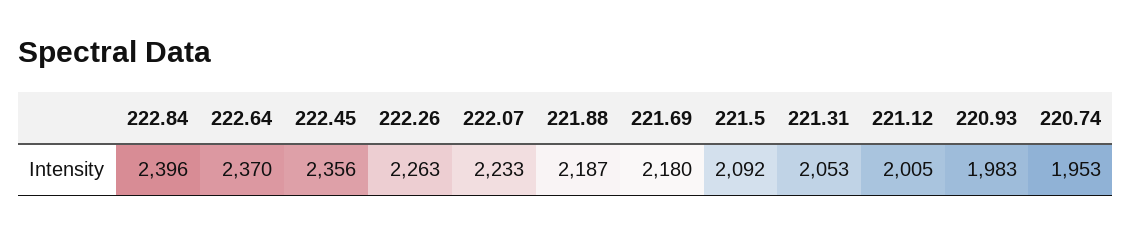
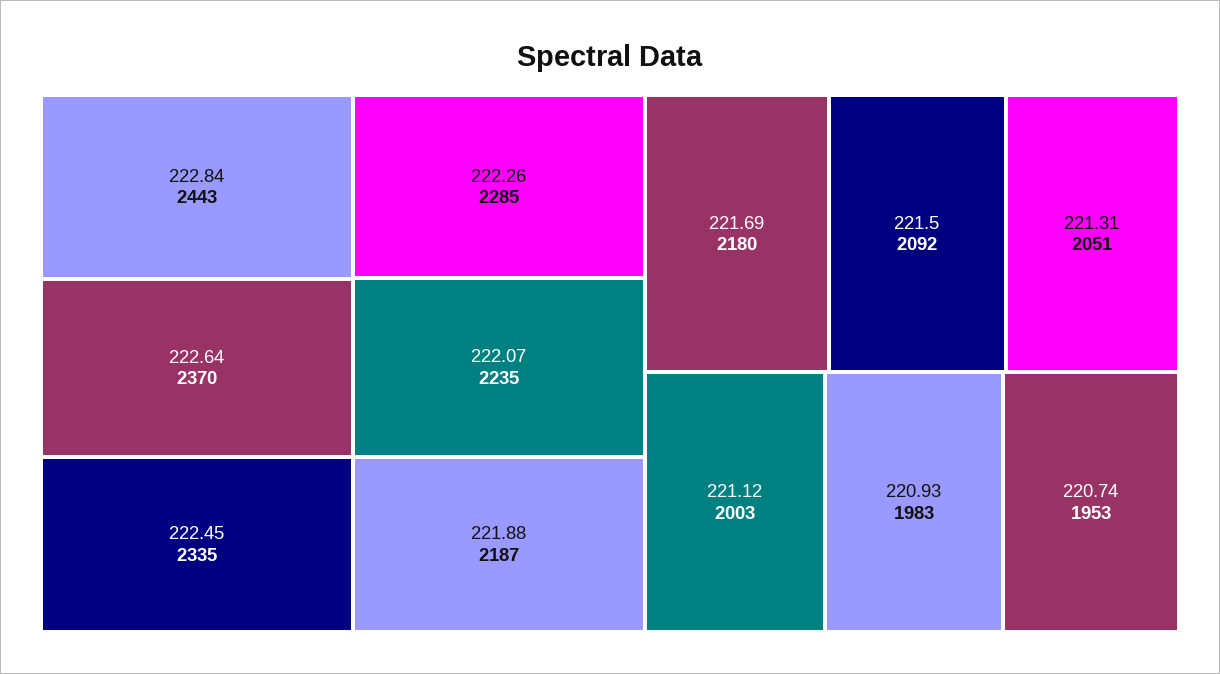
222.84: 2396 -> 2443
222.45: 2356 -> 2335
222.26: 2263 -> 2285
222.07: 2233 -> 2235
221.31: 2053 -> 2051
221.12: 2005 -> 2003

